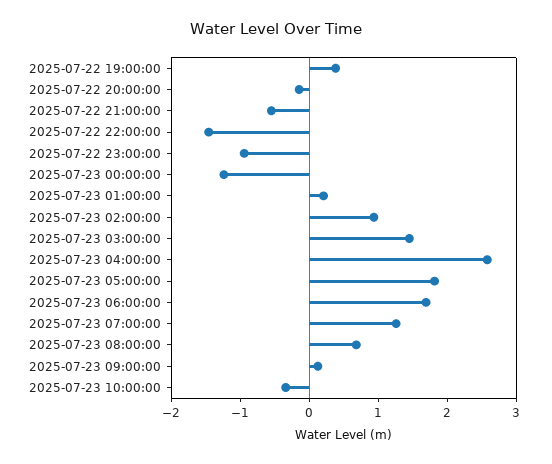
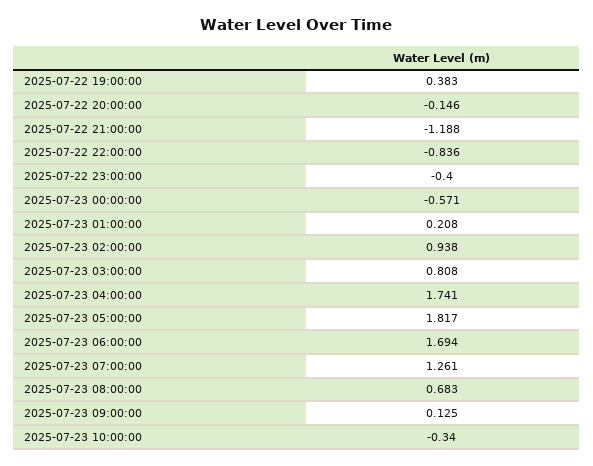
2025-07-22 21:00:00: -0.6 -> -1.188
2025-07-22 22:00:00: -1.4 -> -0.836
2025-07-22 23:00:00: -1 -> -0.4
2025-07-23 00:00:00: -1.2 -> -0.571
2025-07-23 03:00:00: 1.4 -> 0.808
2025-07-23 04:00:00: 2.6 -> 1.741

